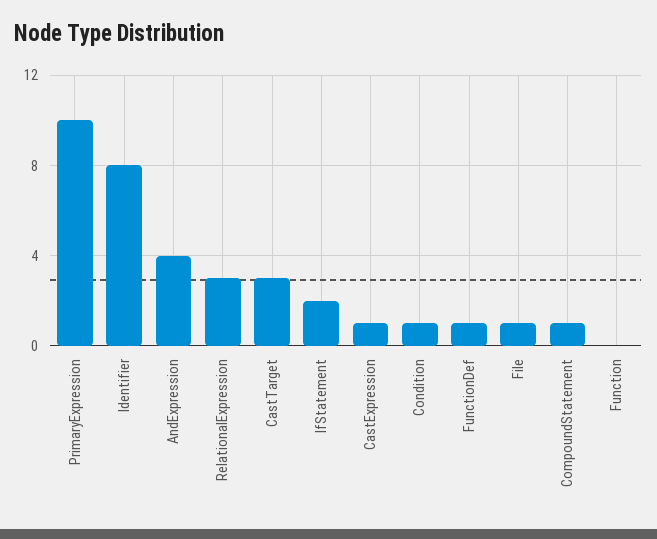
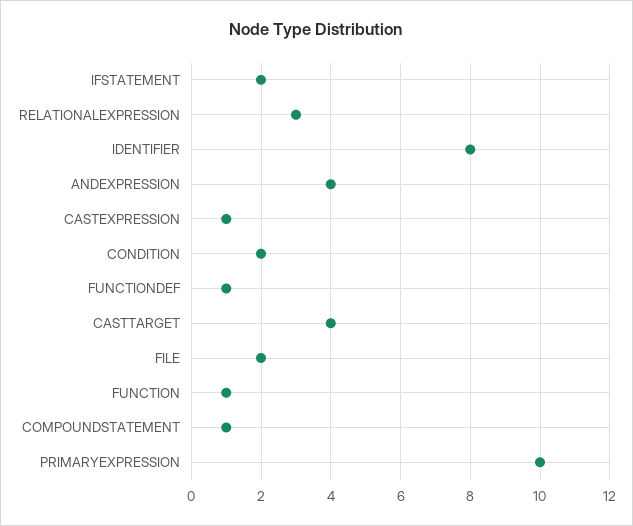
CastTarget: 3 -> 4
Condition: 1 -> 2
File: 1 -> 2
Function: 0 -> 1

